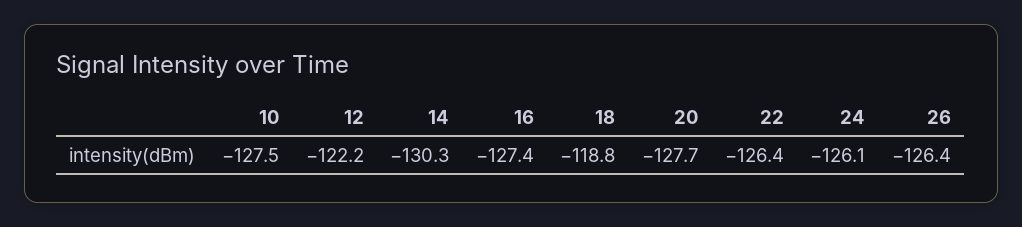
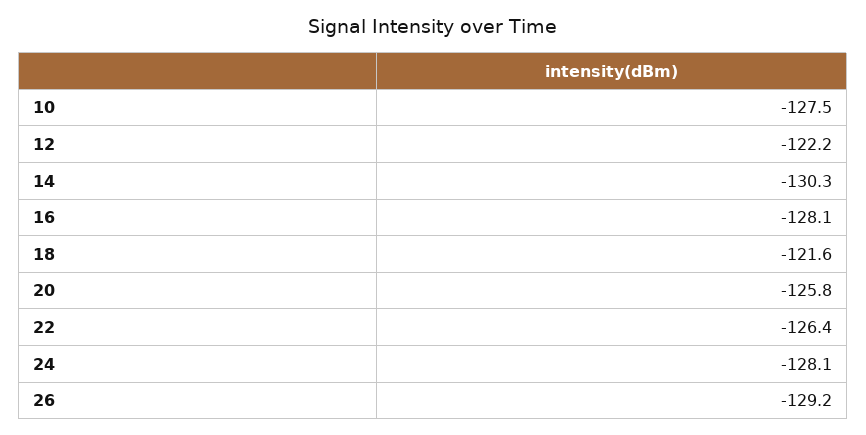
16: -127.4 -> -128.1
18: -118.8 -> -121.6
20: -127.7 -> -125.8
24: -126.1 -> -128.1
26: -126.4 -> -129.2

